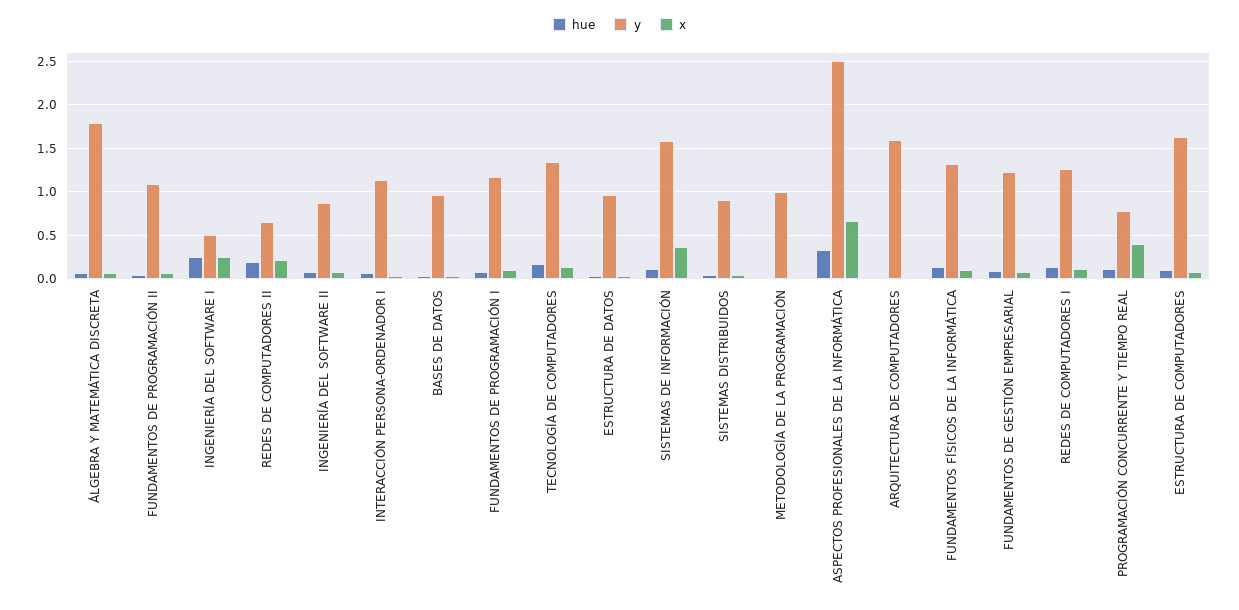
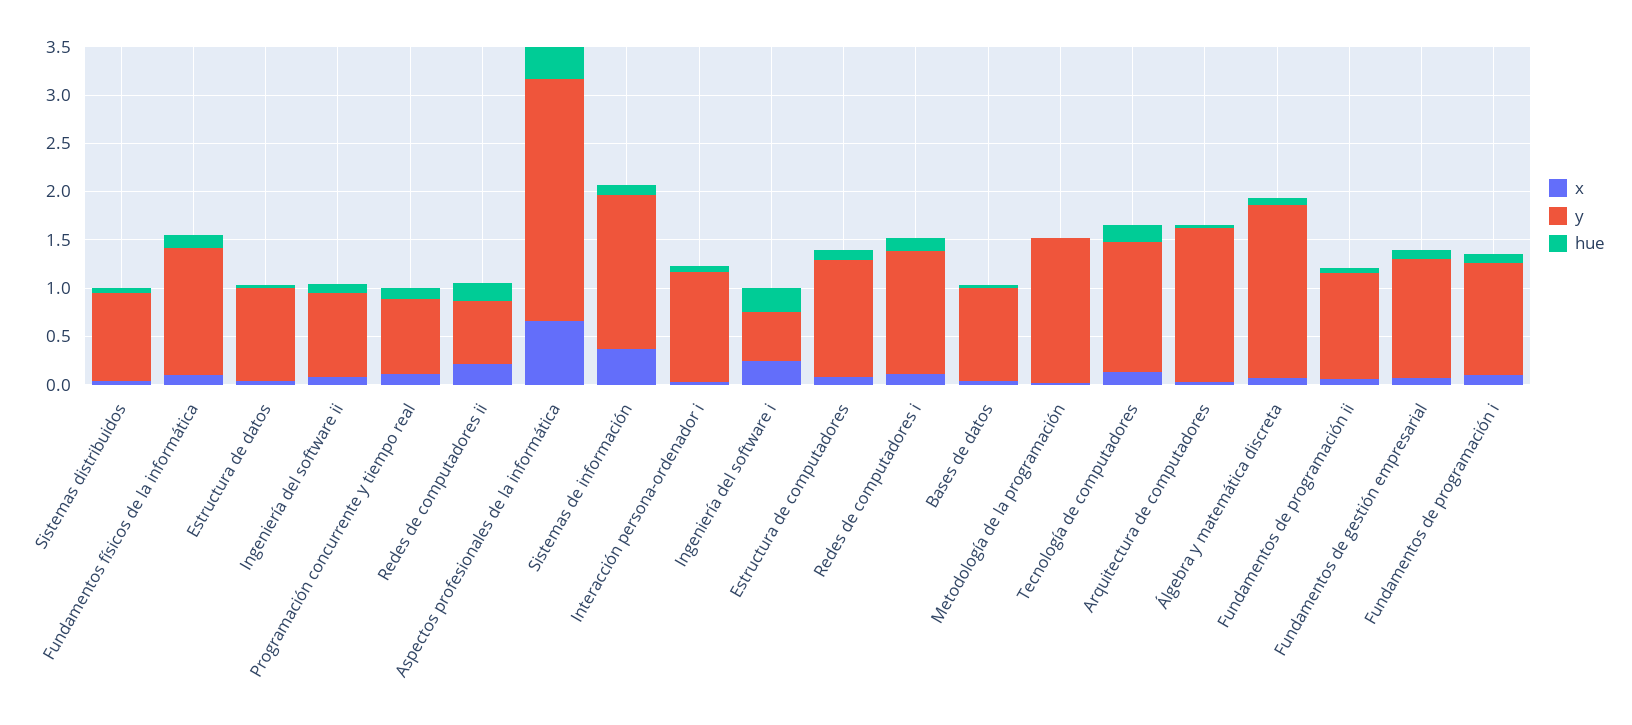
y, METODOLOGÍA DE LA PROGRAMACIÓN: 1 -> 1.5
x, PROGRAMACIÓN CONCURRENTE Y TIEMPO REAL: 0.4 -> 0.1
y, ESTRUCTURA DE COMPUTADORES: 1.6 -> 1.2

